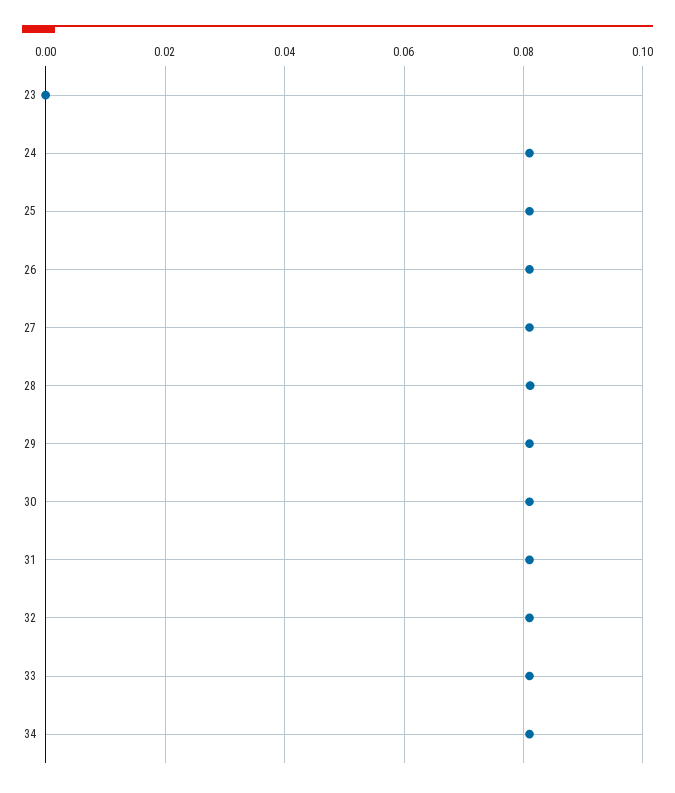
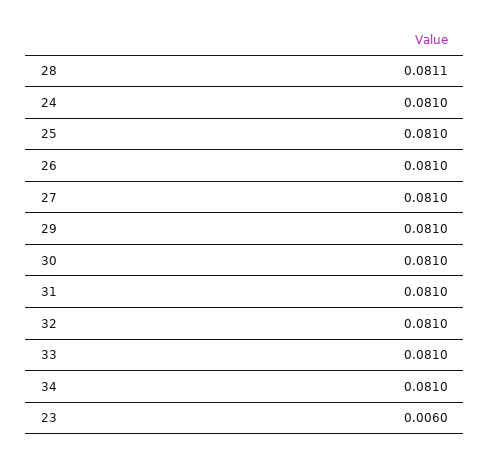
23: 0 -> 0.006

